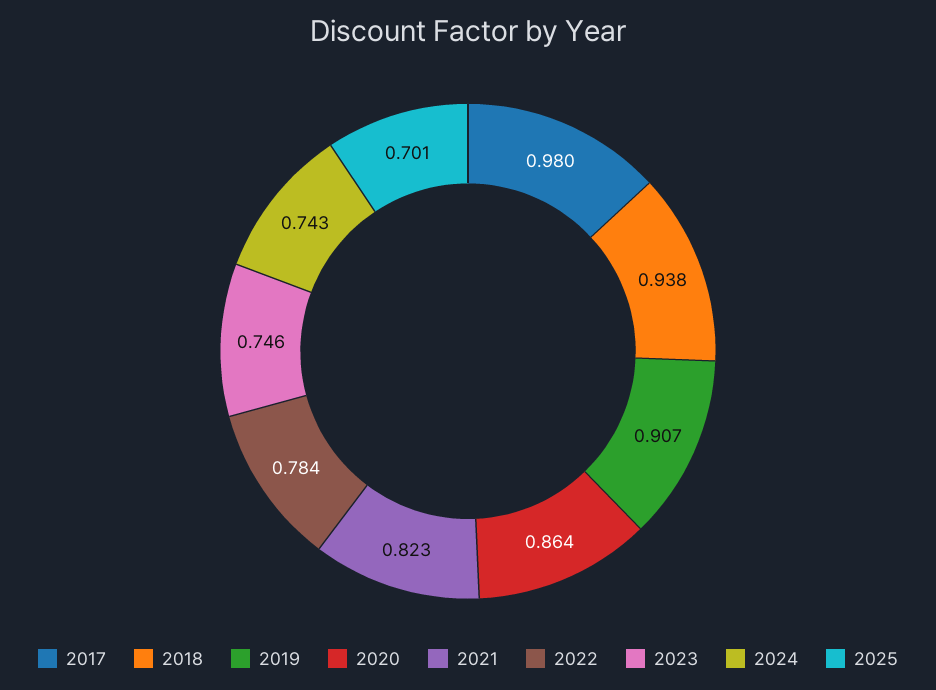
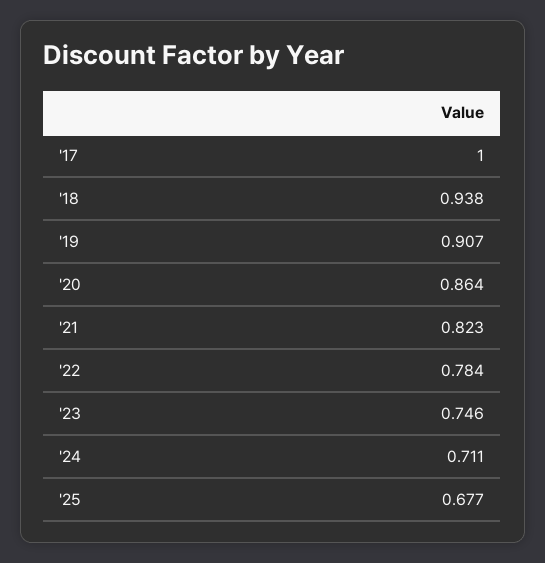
2017: 0.98 -> 1
2024: 0.743 -> 0.711
2025: 0.701 -> 0.677

